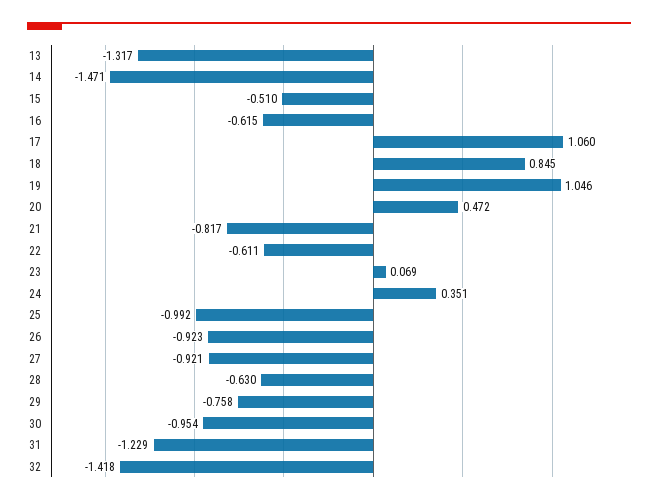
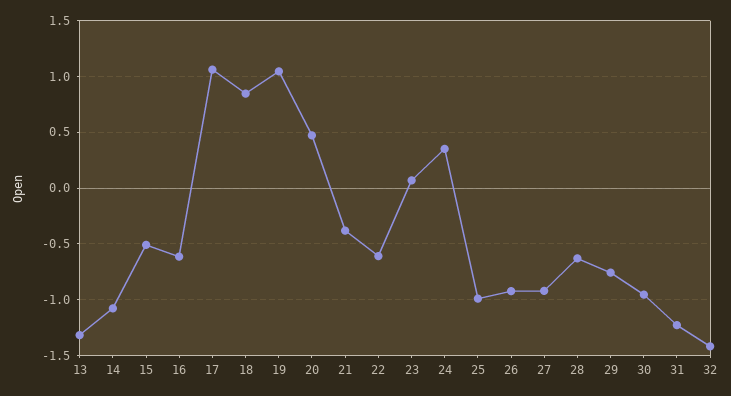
14: -1.471 -> -1.1
21: -0.817 -> -0.4

